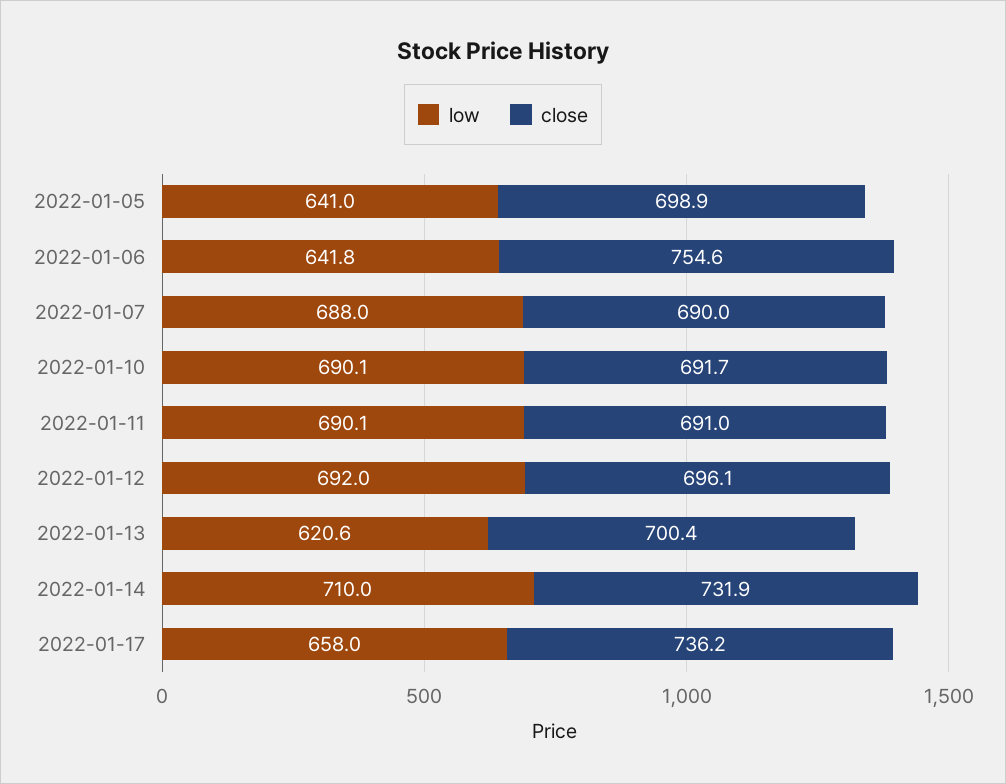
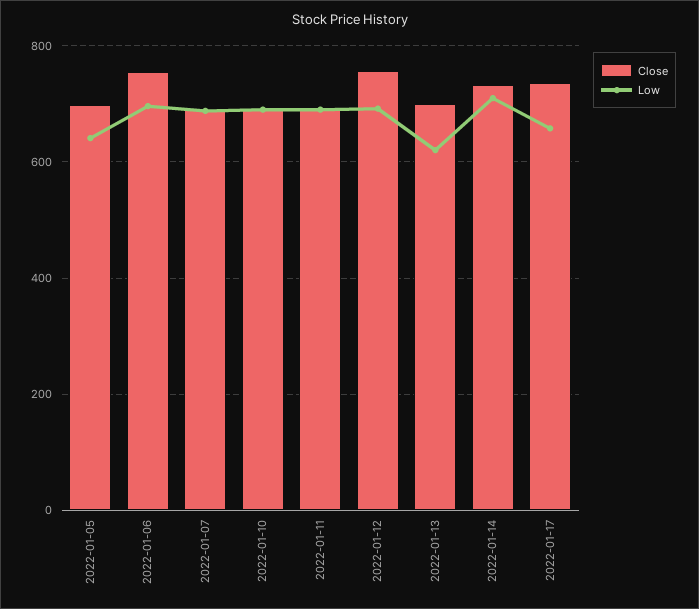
low, 2022-01-06: 641.8 -> 700
close, 2022-01-12: 696.1 -> 760

